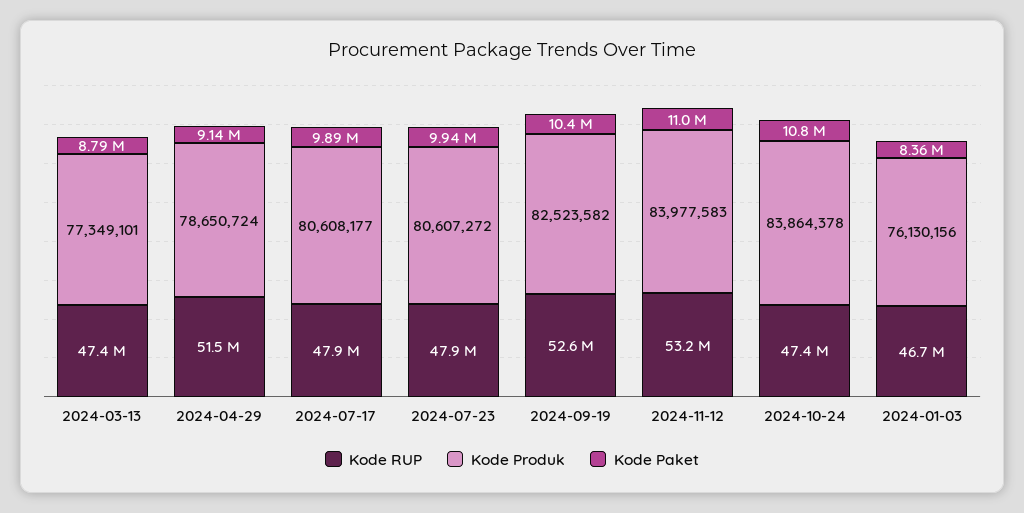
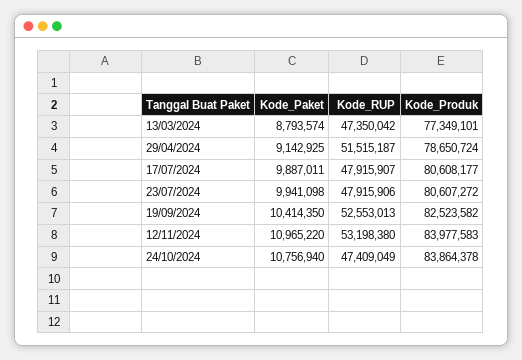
Kode RUP, 2024-01-03: 46700000 -> none
Kode Produk, 2024-01-03: 76130156 -> none
Kode Paket, 2024-01-03: 8360000 -> none

